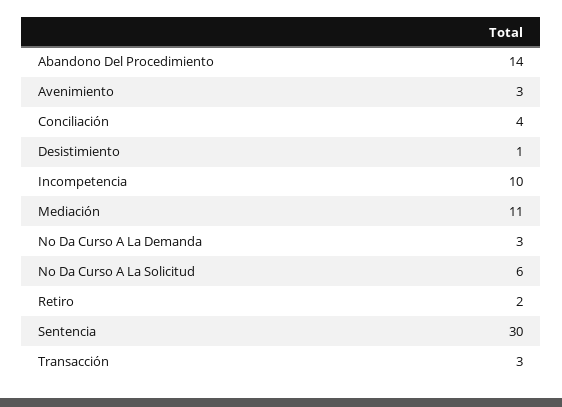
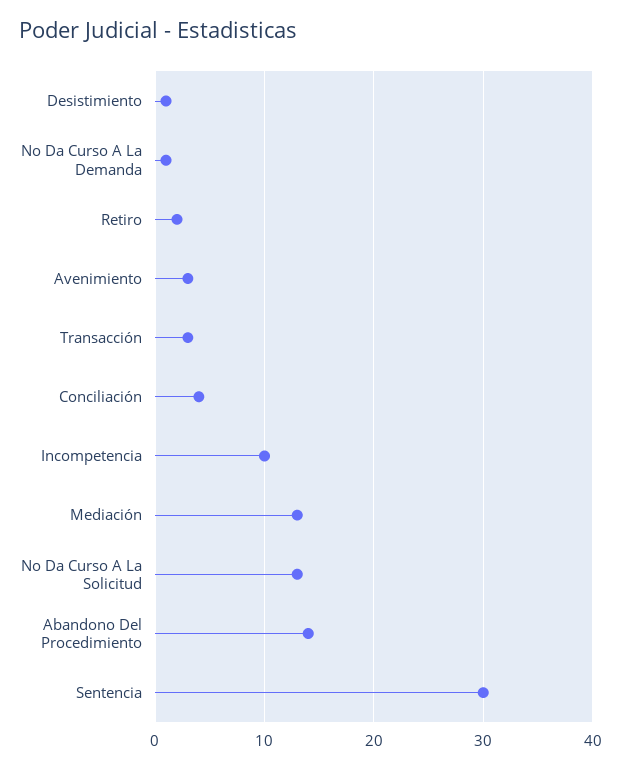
Mediación: 11 -> 13
No Da Curso A La Demanda: 3 -> 1
No Da Curso A La Solicitud: 6 -> 13

